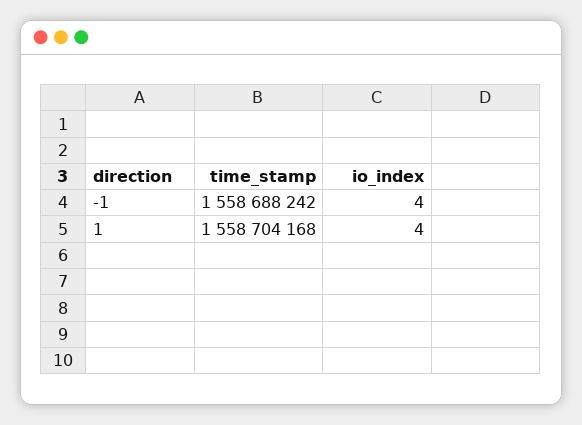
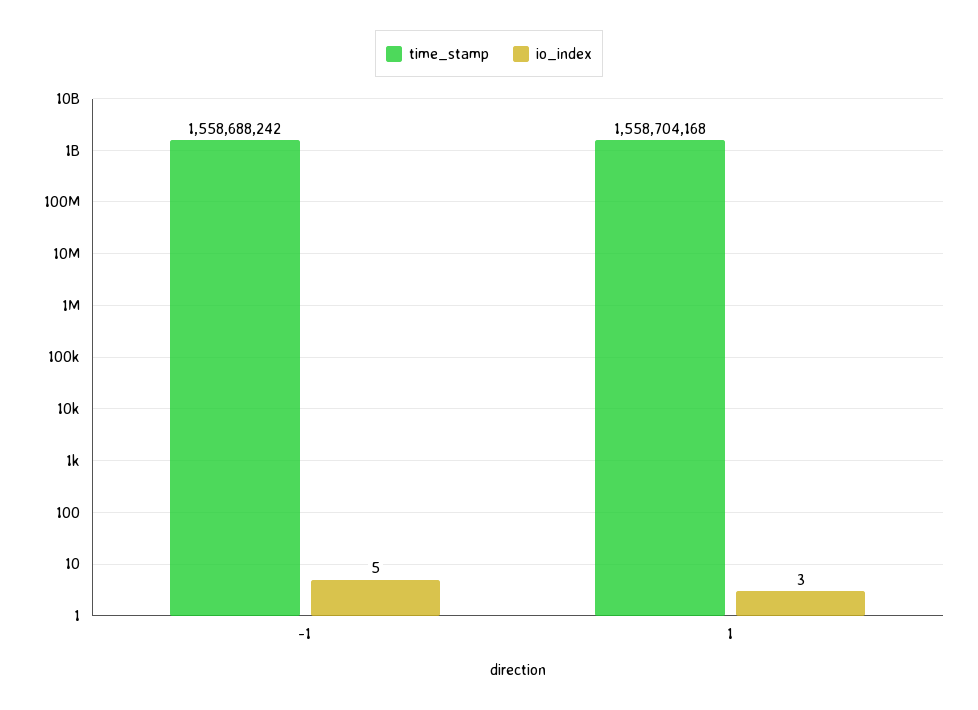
io_index, -1: 4 -> 5
io_index, 1: 4 -> 3

